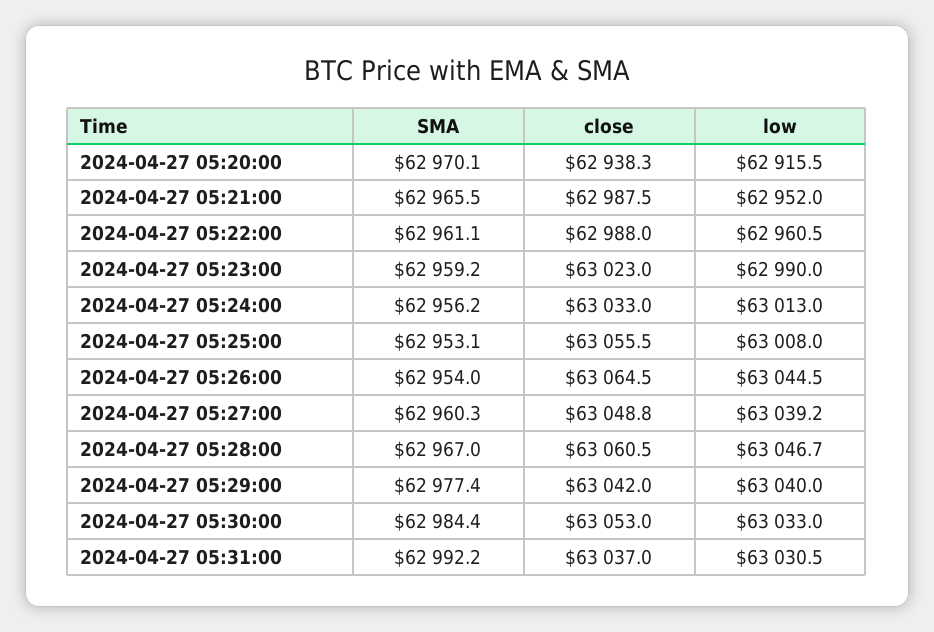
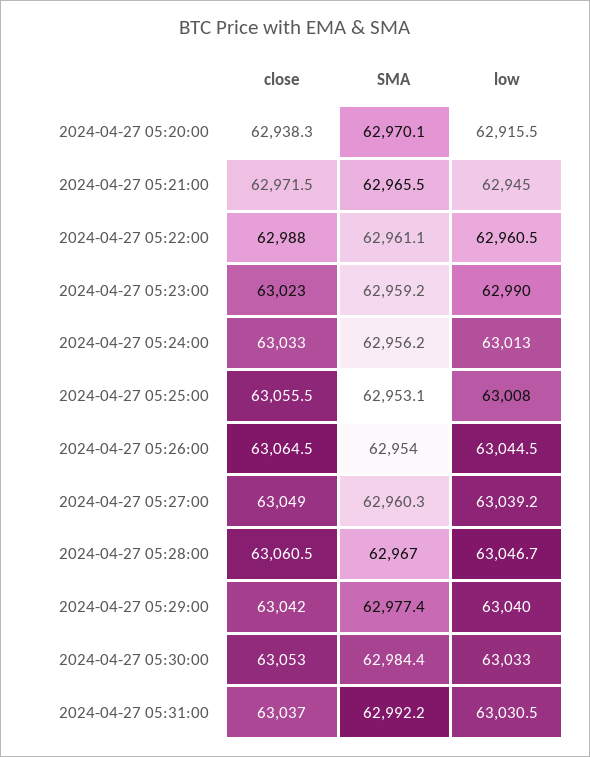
close, 2024-04-27 05:21:00: 62987.5 -> 62971.5
low, 2024-04-27 05:21:00: 62952 -> 62945
close, 2024-04-27 05:27:00: 63048.8 -> 63049

